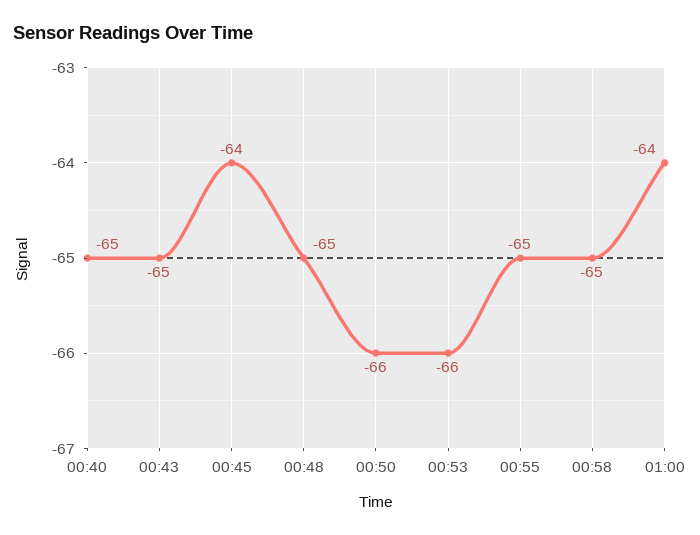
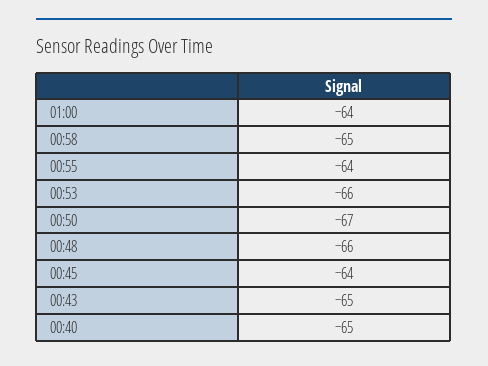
00:48: -65 -> -66
00:50: -66 -> -67
00:55: -65 -> -64

